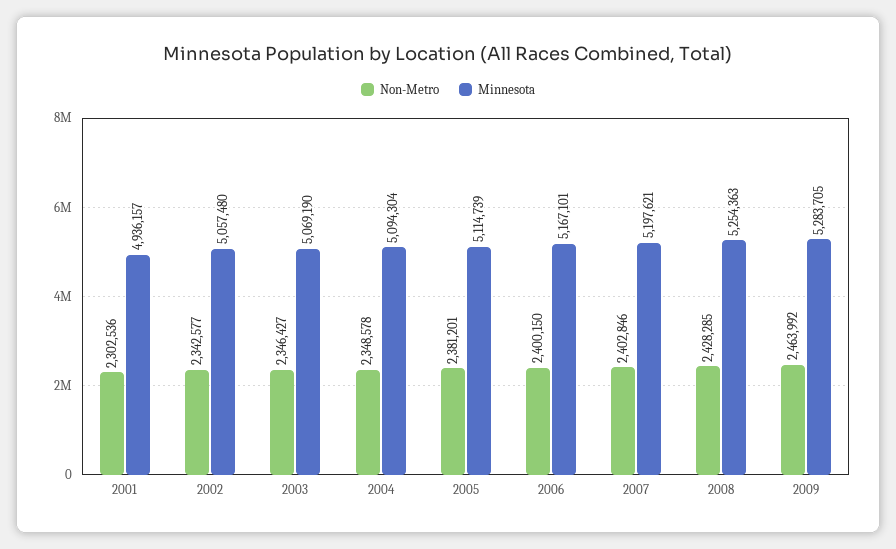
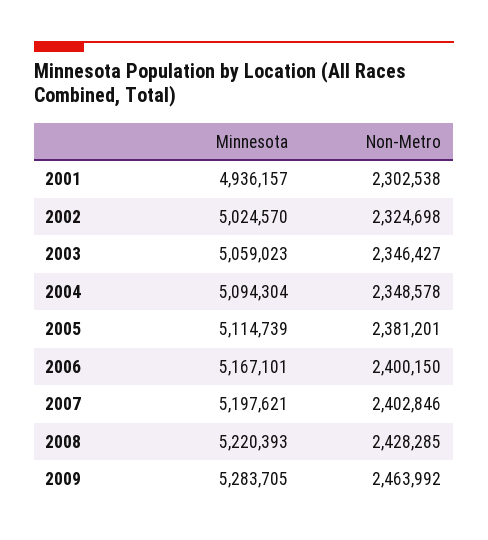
Non-Metro, 2001: 2302536 -> 2302538
Non-Metro, 2002: 2342577 -> 2324698
Minnesota, 2002: 5057480 -> 5024570
Minnesota, 2003: 5069190 -> 5059023
Minnesota, 2008: 5254363 -> 5220393

